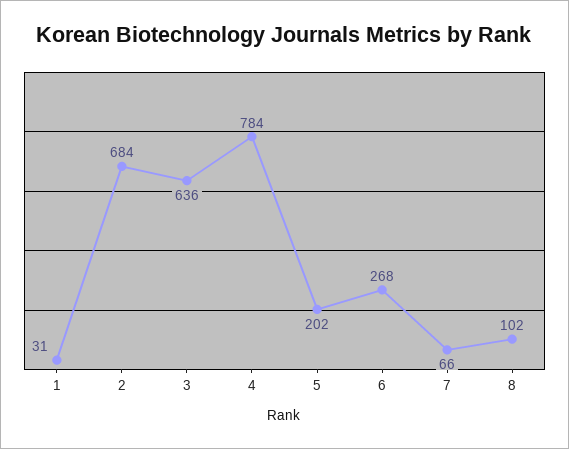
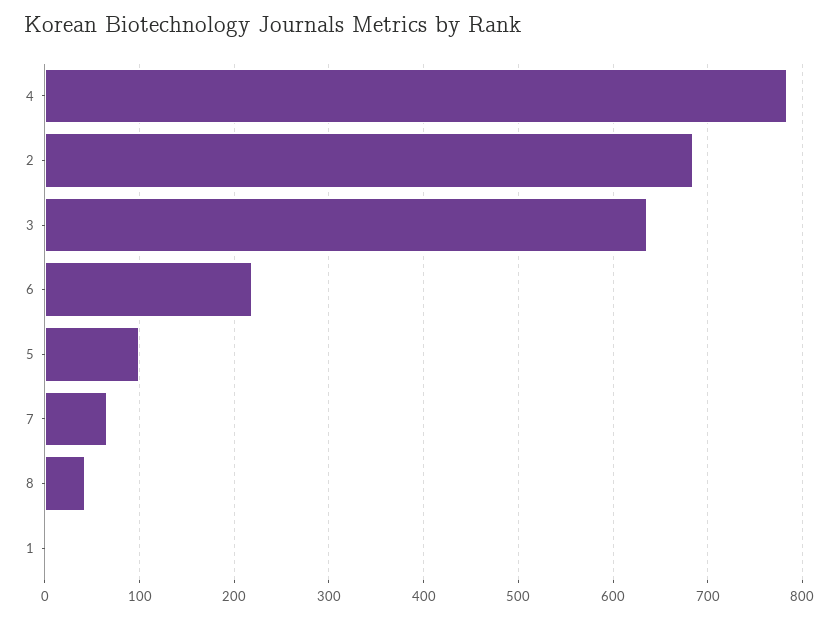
1: 31 -> 0
5: 202 -> 100
6: 268 -> 220
8: 102 -> 40

